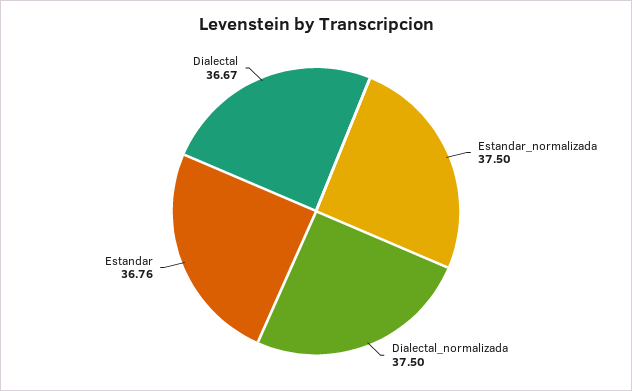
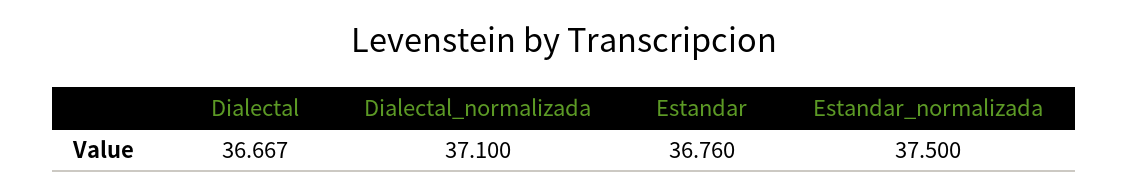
Dialectal_normalizada: 37.5 -> 37.1

